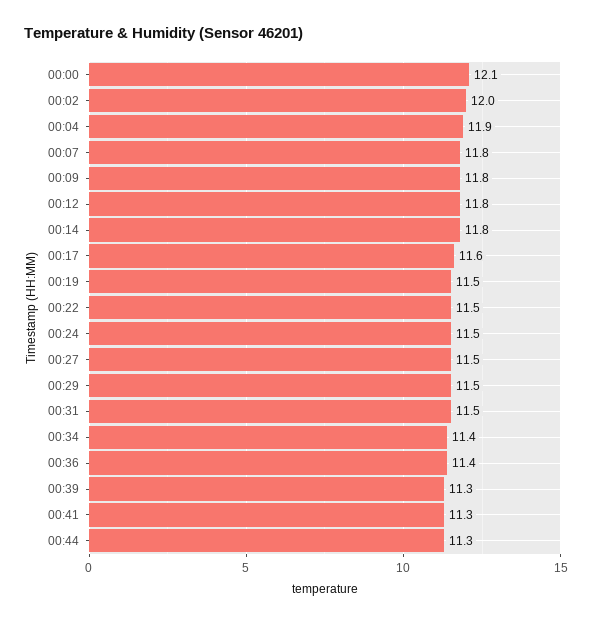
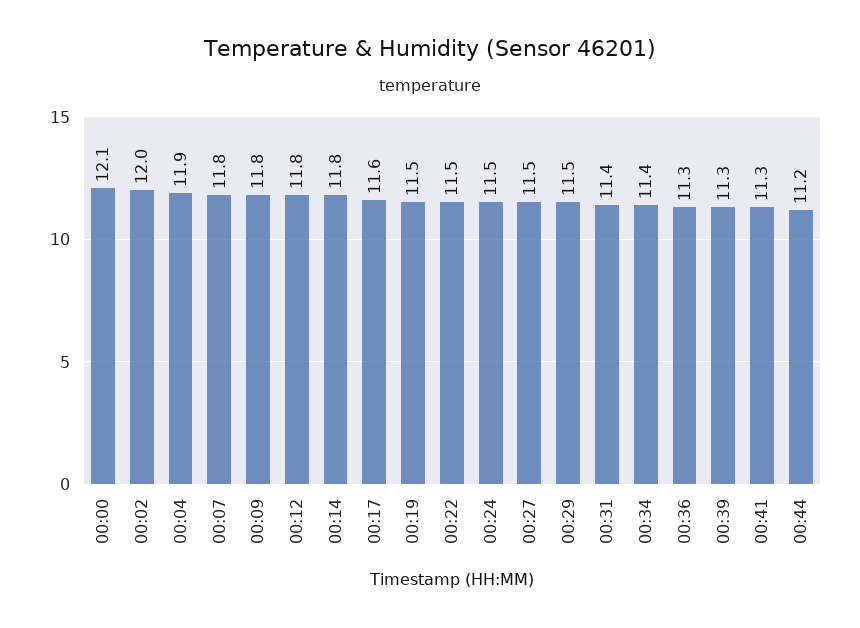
00:31: 11.5 -> 11.4
00:36: 11.4 -> 11.3
00:44: 11.3 -> 11.2

